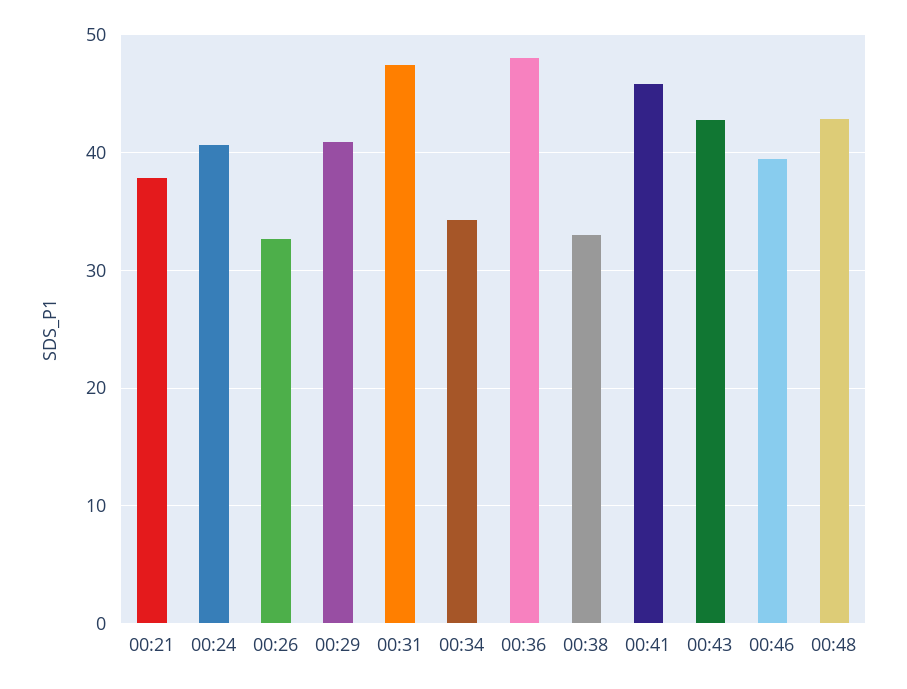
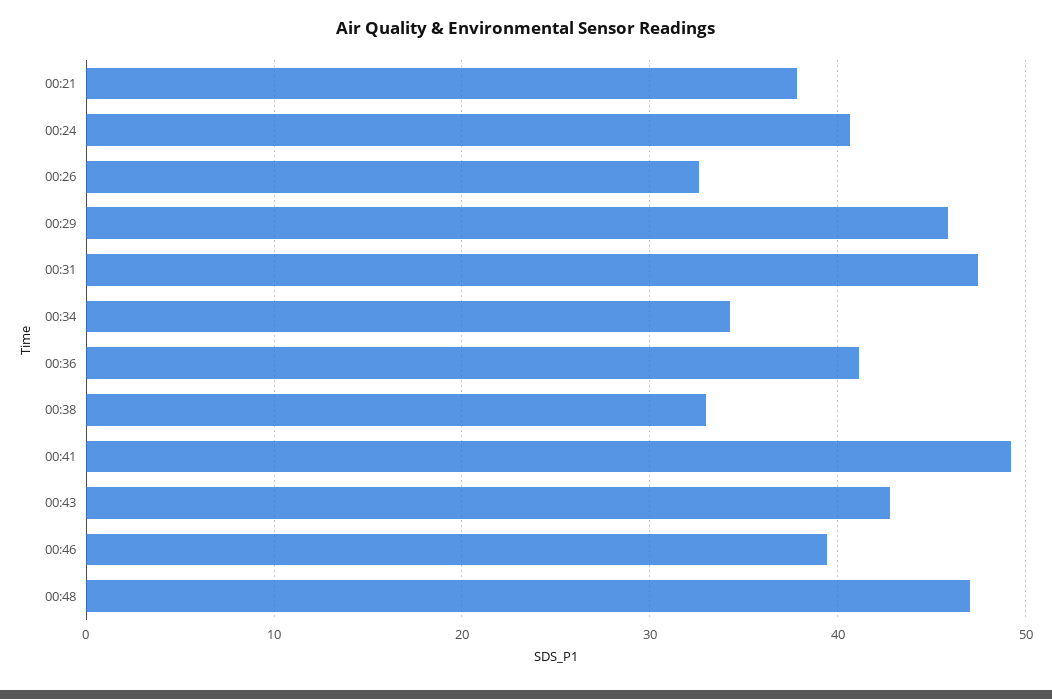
00:29: 41 -> 46
00:36: 48 -> 41
00:41: 46 -> 49
00:48: 43 -> 47

